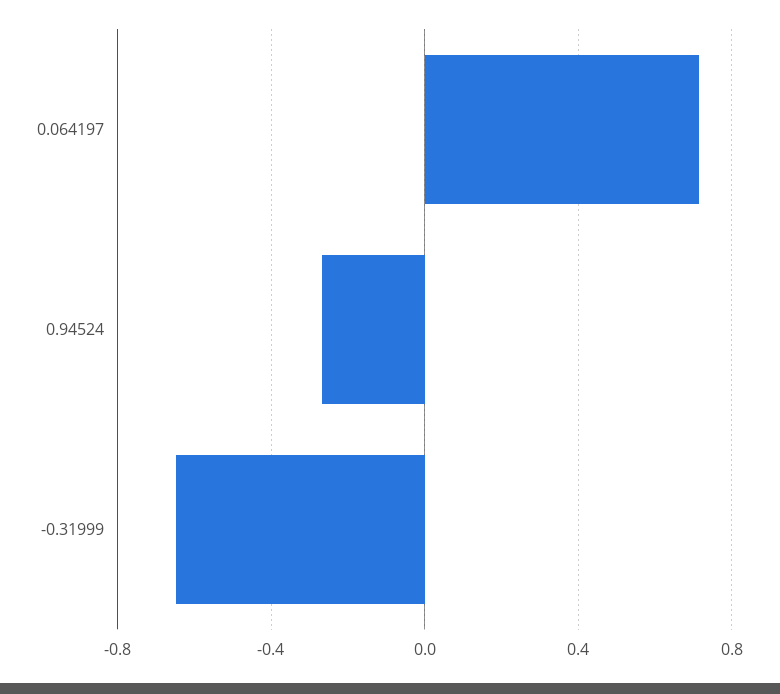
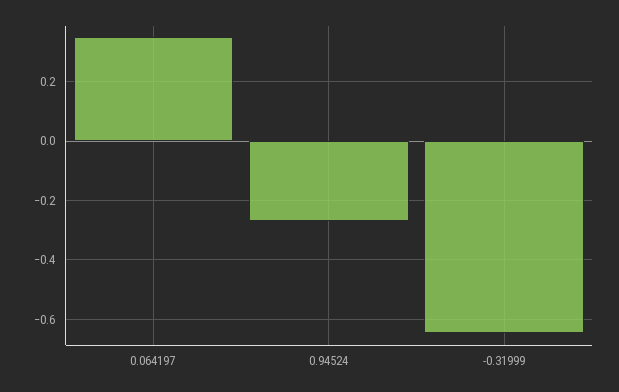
0.064197: 0.7 -> 0.35

